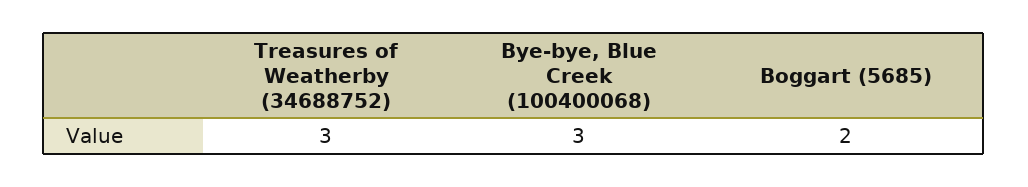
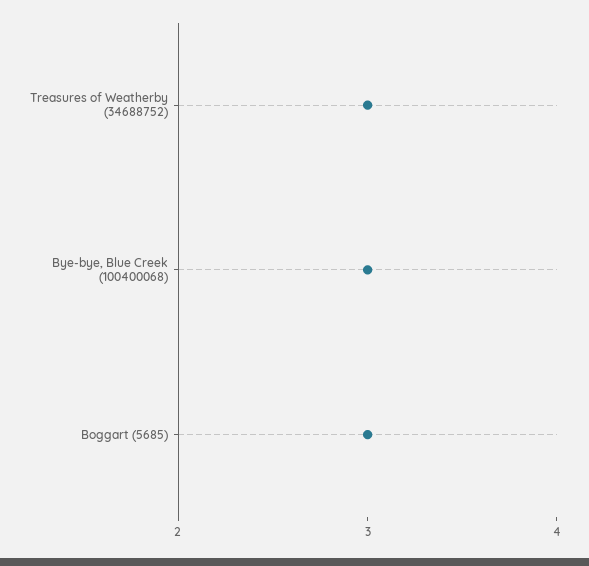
Boggart (5685): 2 -> 3

